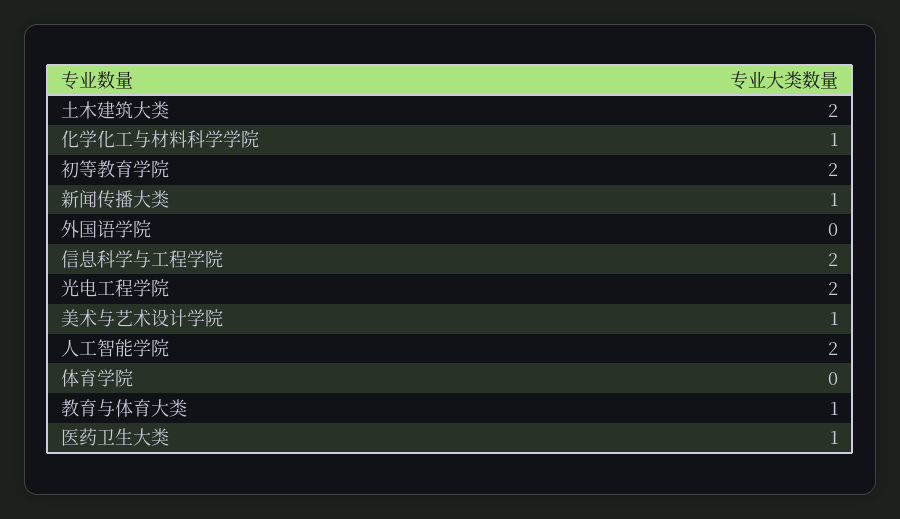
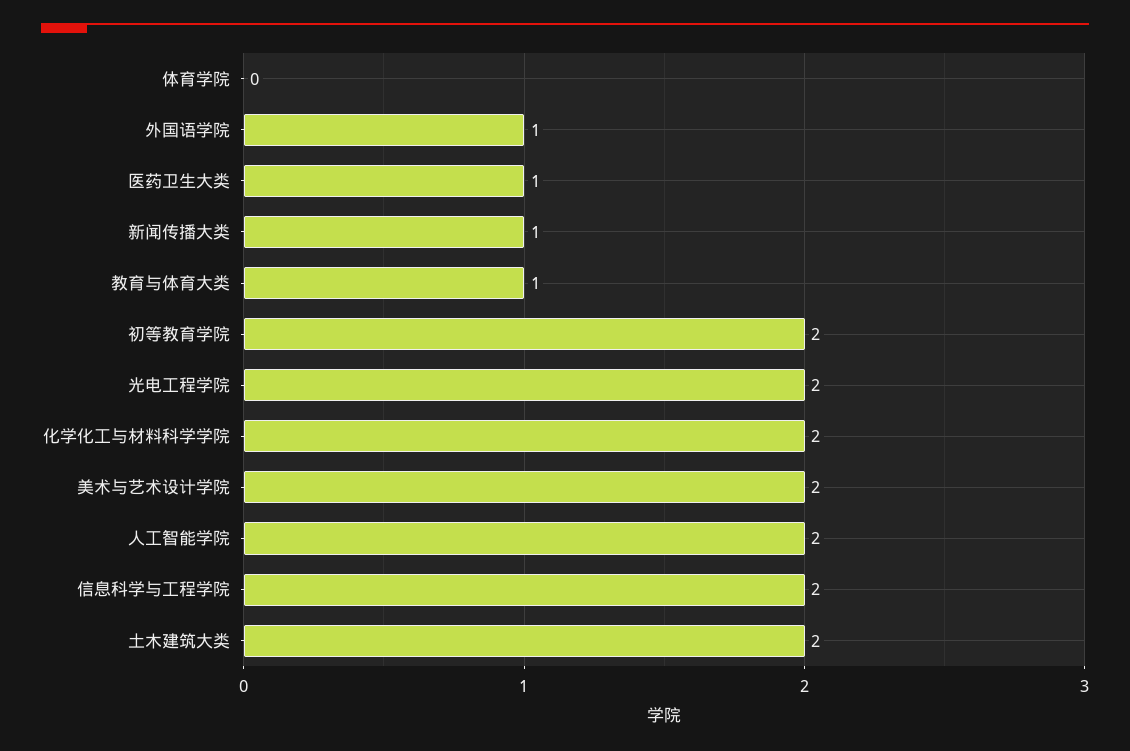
化学化工与材料科学学院: 1 -> 2
外国语学院: 0 -> 1
美术与艺术设计学院: 1 -> 2

